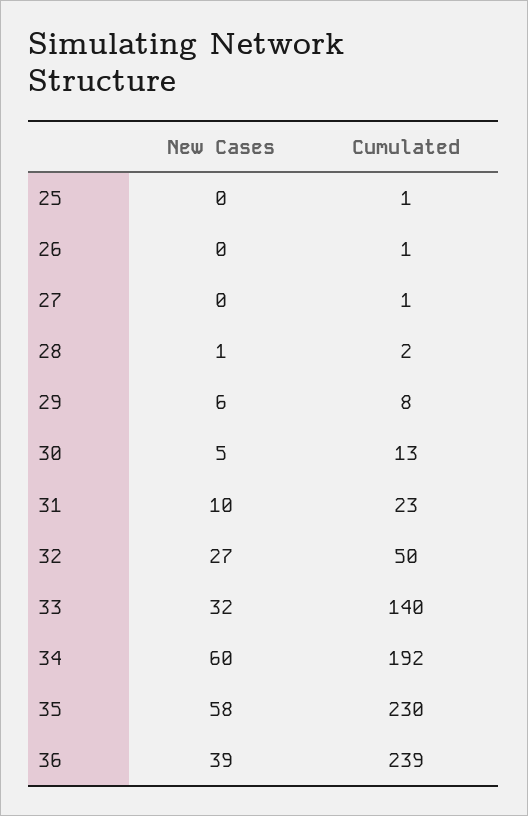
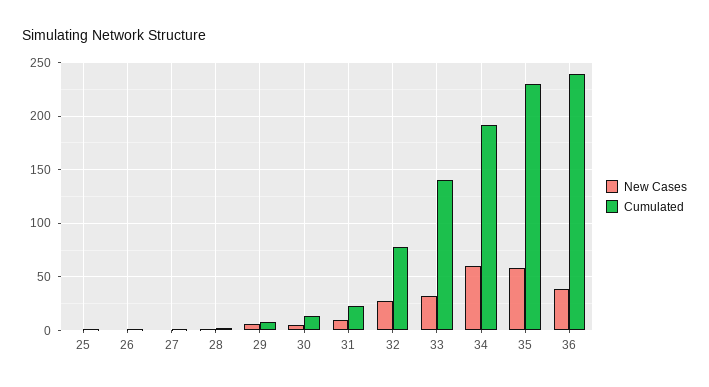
Cumulated, 32: 50 -> 80

